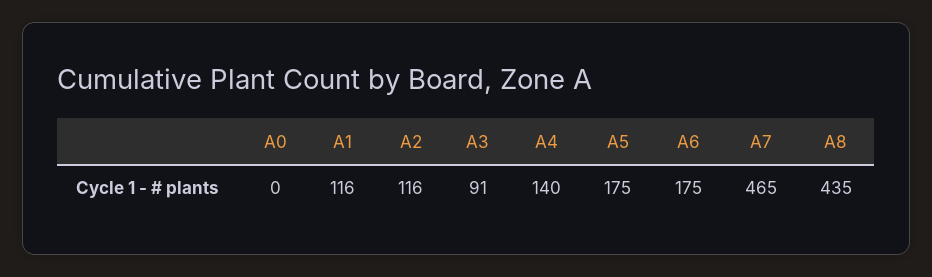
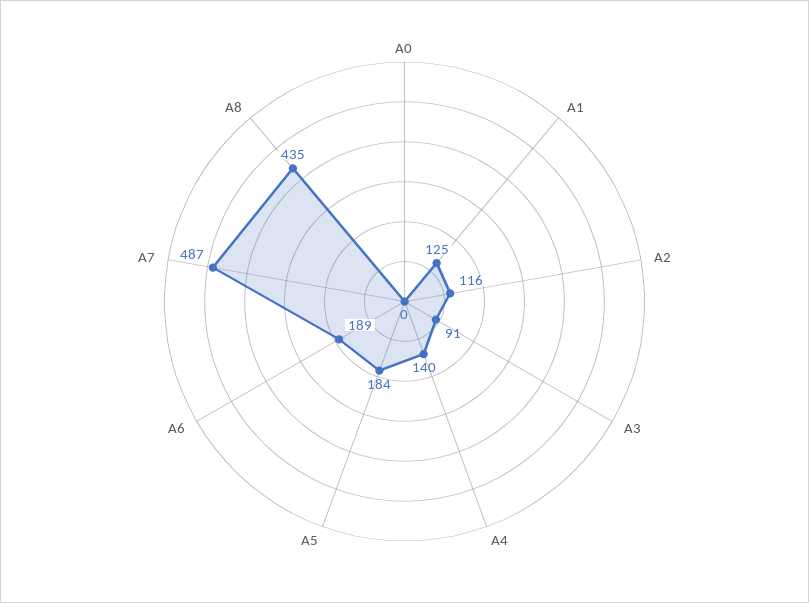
A1: 116 -> 125
A5: 175 -> 184
A6: 175 -> 189
A7: 465 -> 487

